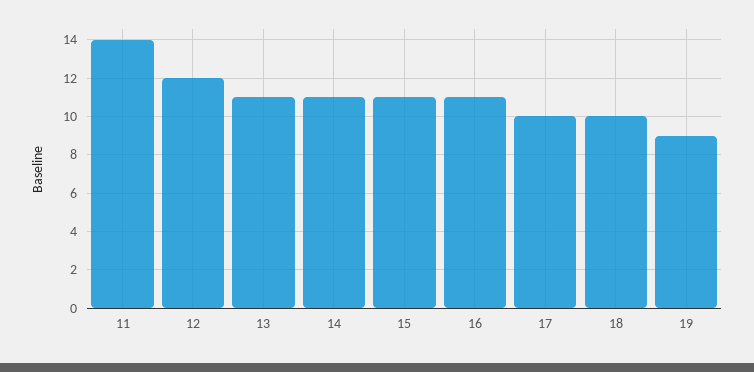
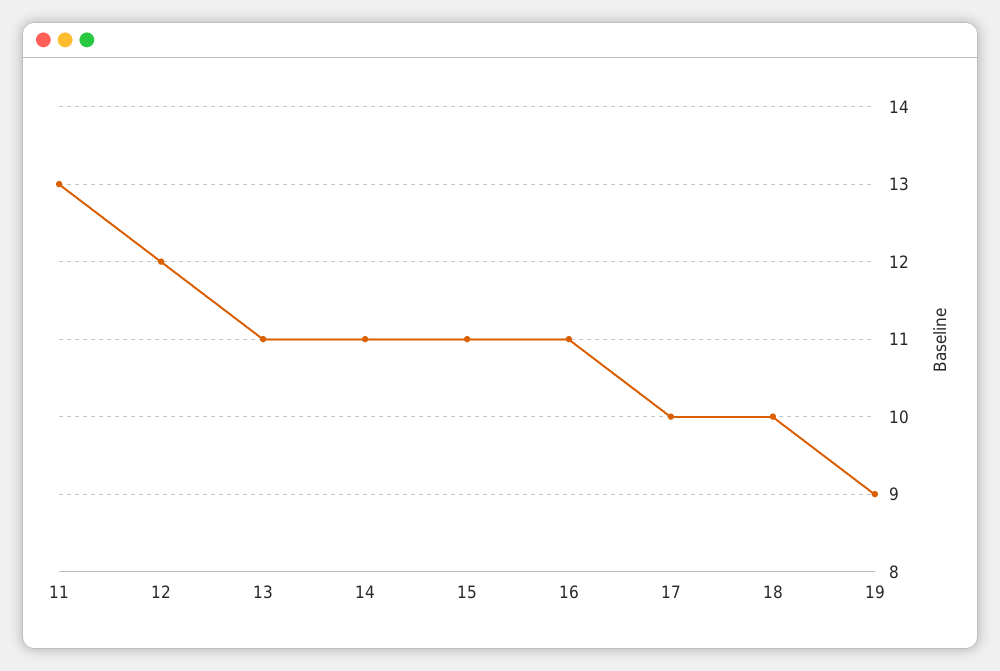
11: 14 -> 13

